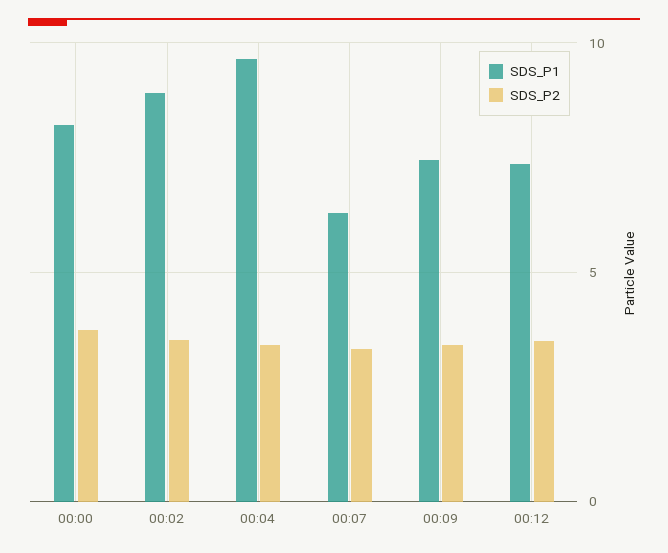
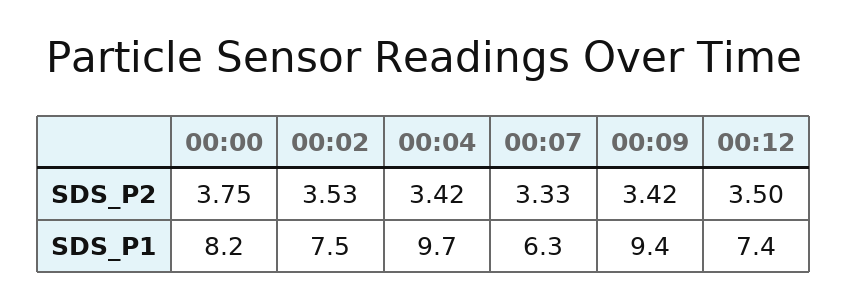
SDS_P1, 00:02: 9 -> 7.5
SDS_P1, 00:09: 7.5 -> 9.4

